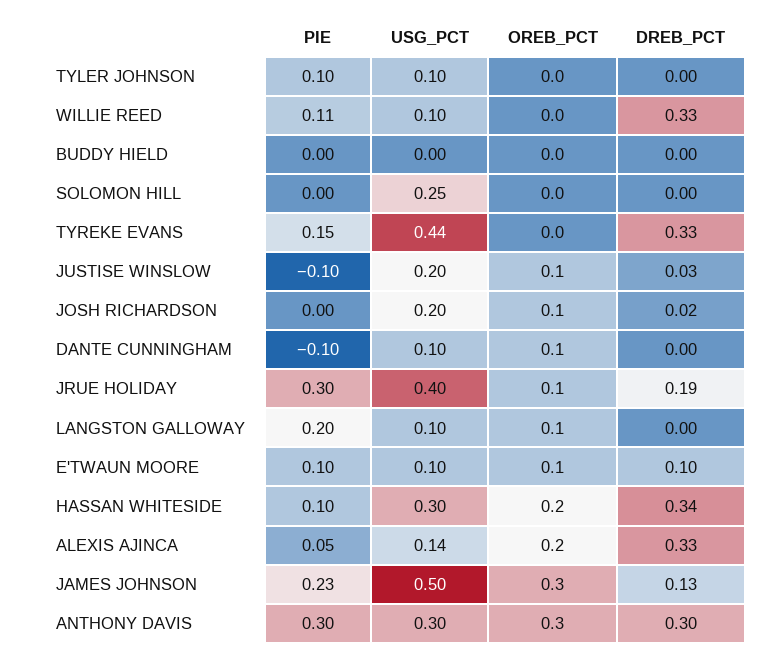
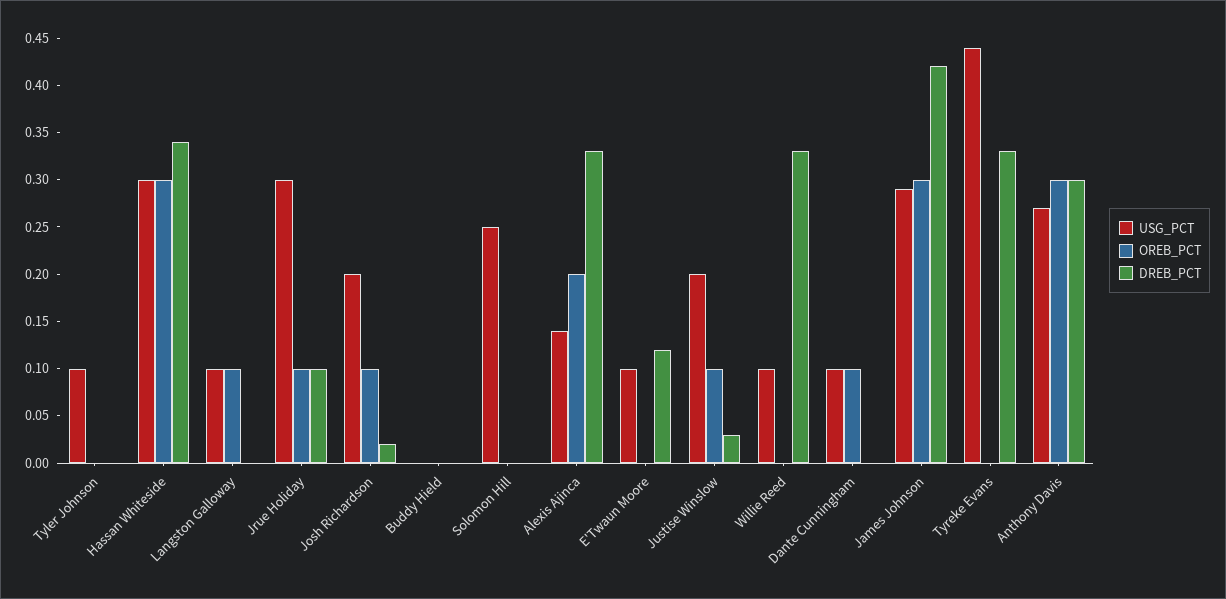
PIE, TYLER JOHNSON: 0.1 -> none
PIE, WILLIE REED: 0.11 -> none
PIE, BUDDY HIELD: 0 -> none
PIE, SOLOMON HILL: 0 -> none
PIE, TYREKE EVANS: 0.15 -> none
PIE, JUSTISE WINSLOW: -0.1 -> none
PIE, JOSH RICHARDSON: 0 -> none
PIE, DANTE CUNNINGHAM: -0.1 -> none
PIE, JRUE HOLIDAY: 0.3 -> none
USG_PCT, JRUE HOLIDAY: 0.4 -> 0.3
DREB_PCT, JRUE HOLIDAY: 0.19 -> 0.1
PIE, LANGSTON GALLOWAY: 0.2 -> none
PIE, E'TWAUN MOORE: 0.1 -> none
OREB_PCT, E'TWAUN MOORE: 0.1 -> 0
DREB_PCT, E'TWAUN MOORE: 0.1 -> 0.12
PIE, HASSAN WHITESIDE: 0.1 -> none
OREB_PCT, HASSAN WHITESIDE: 0.2 -> 0.3
PIE, ALEXIS AJINCA: 0.05 -> none
PIE, JAMES JOHNSON: 0.23 -> none
USG_PCT, JAMES JOHNSON: 0.5 -> 0.29
DREB_PCT, JAMES JOHNSON: 0.13 -> 0.42
PIE, ANTHONY DAVIS: 0.3 -> none
USG_PCT, ANTHONY DAVIS: 0.3 -> 0.27

